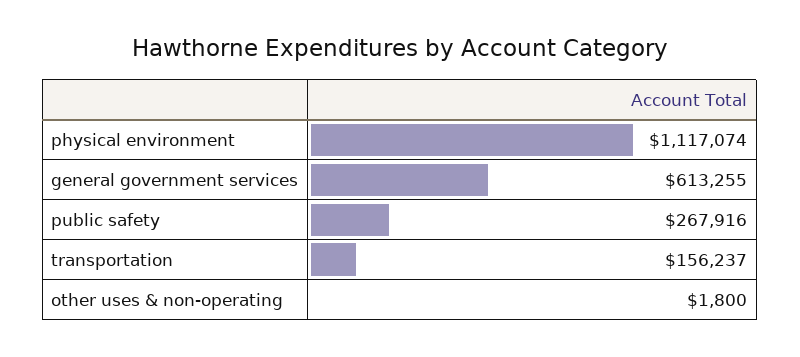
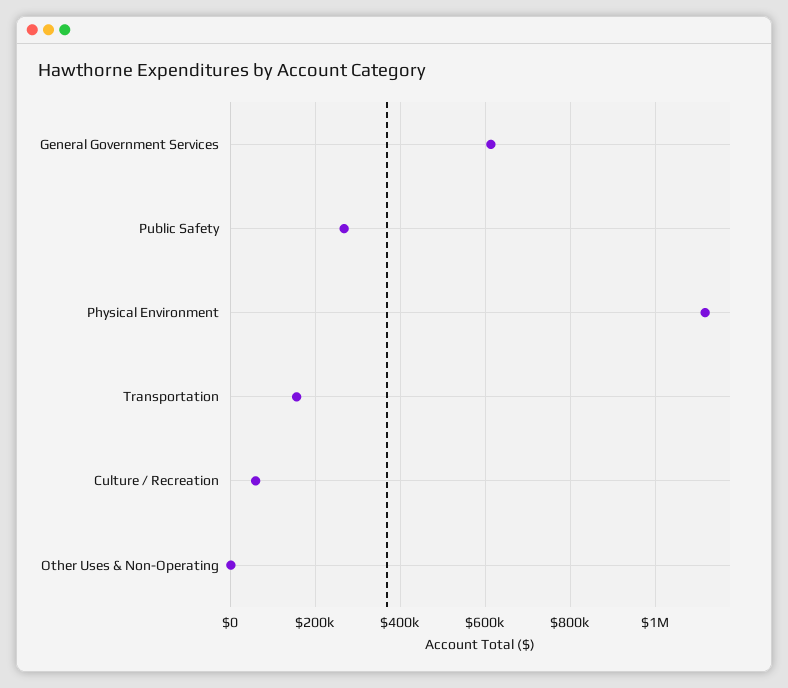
Culture / Recreation: none -> 60000

